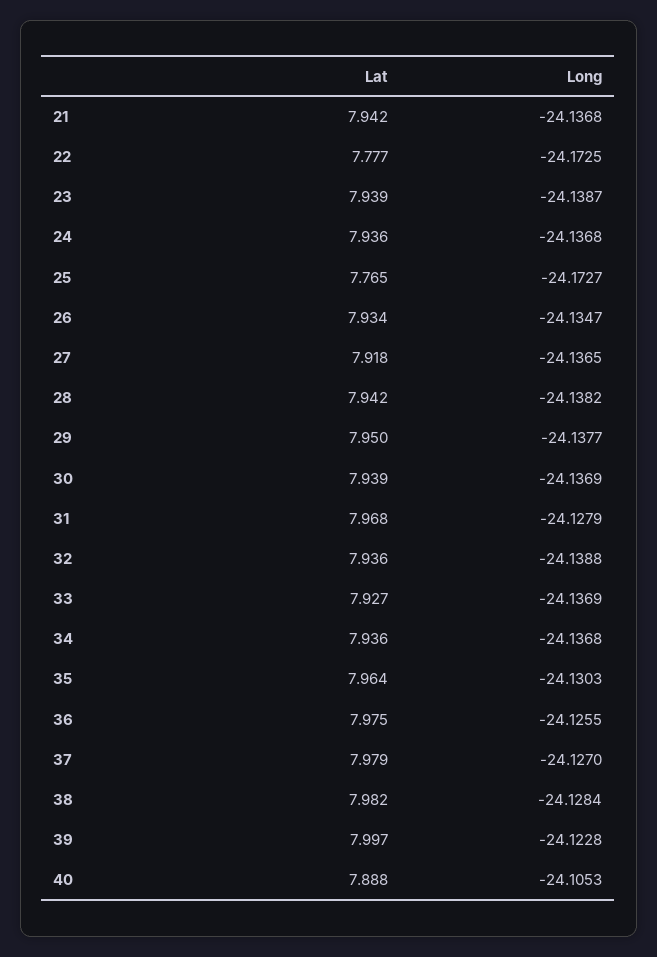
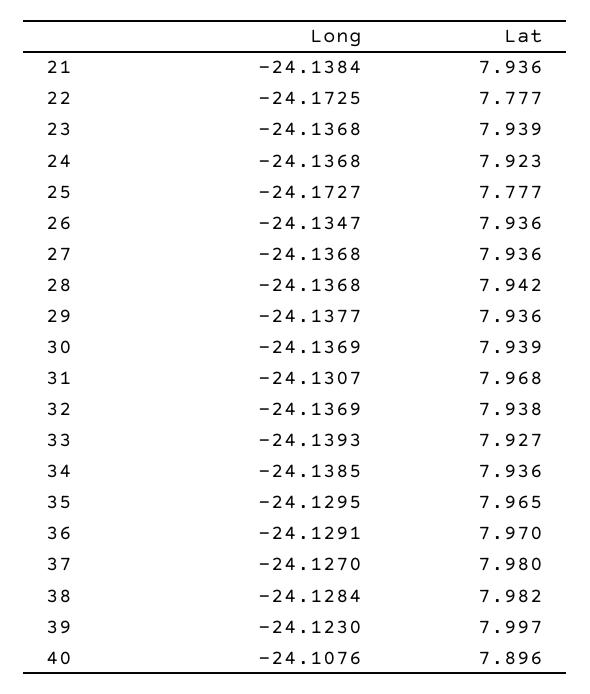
Lat, 21: 7.942 -> 7.936
Long, 21: -24.1368 -> -24.1384
Long, 23: -24.1387 -> -24.1368
Lat, 24: 7.936 -> 7.923
Lat, 25: 7.765 -> 7.777
Lat, 26: 7.934 -> 7.936
Lat, 27: 7.918 -> 7.936
Long, 27: -24.1365 -> -24.1368
Long, 28: -24.1382 -> -24.1368
Lat, 29: 7.95 -> 7.936
Long, 31: -24.1279 -> -24.1307
Lat, 32: 7.936 -> 7.938
Long, 32: -24.1388 -> -24.1369
Long, 33: -24.1369 -> -24.1393
Long, 34: -24.1368 -> -24.1385
Lat, 35: 7.964 -> 7.965
Long, 35: -24.1303 -> -24.1295
Lat, 36: 7.975 -> 7.97
Long, 36: -24.1255 -> -24.1291
Lat, 37: 7.979 -> 7.98
Long, 39: -24.1228 -> -24.123
Lat, 40: 7.888 -> 7.896
Long, 40: -24.1053 -> -24.1076

